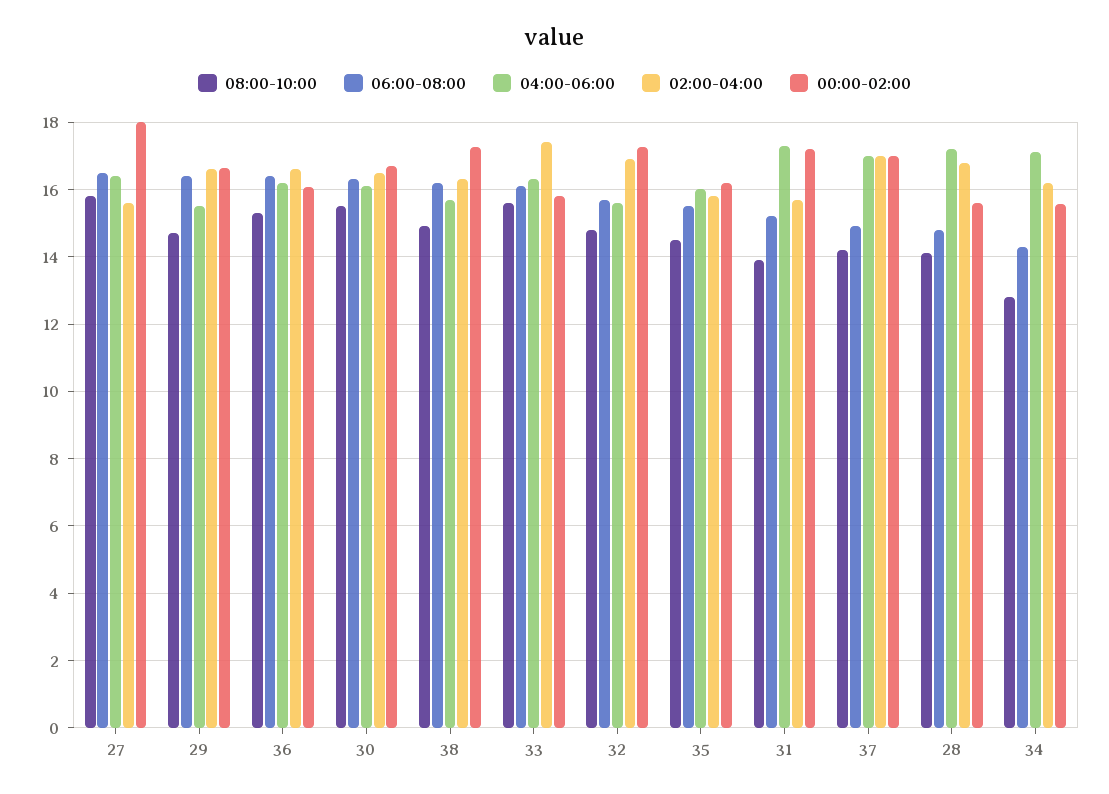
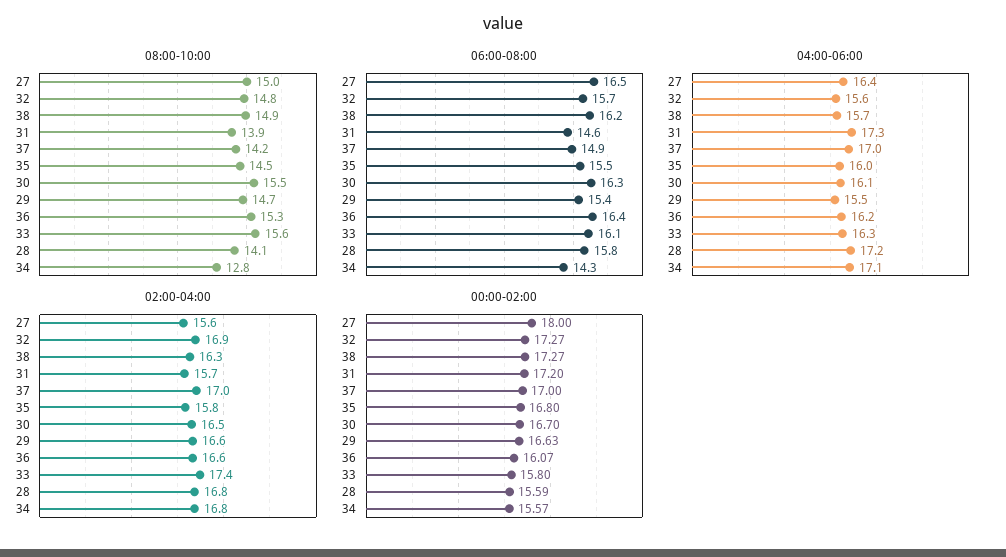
08:00-10:00, 27: 15.8 -> 15
06:00-08:00, 29: 16.4 -> 15.4
00:00-02:00, 35: 16.2 -> 16.8
06:00-08:00, 31: 15.2 -> 14.6
06:00-08:00, 28: 14.8 -> 15.8
02:00-04:00, 34: 16.2 -> 16.8

